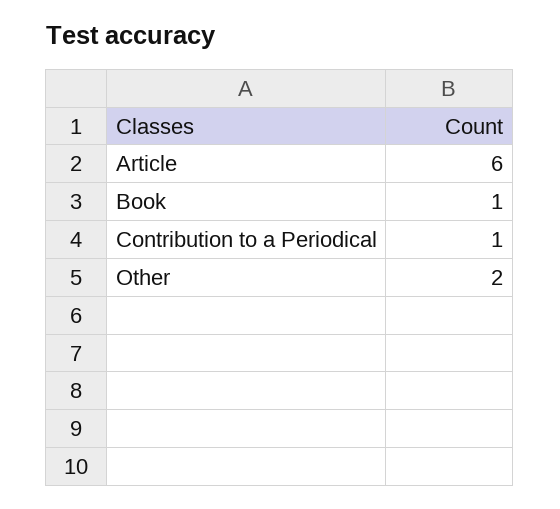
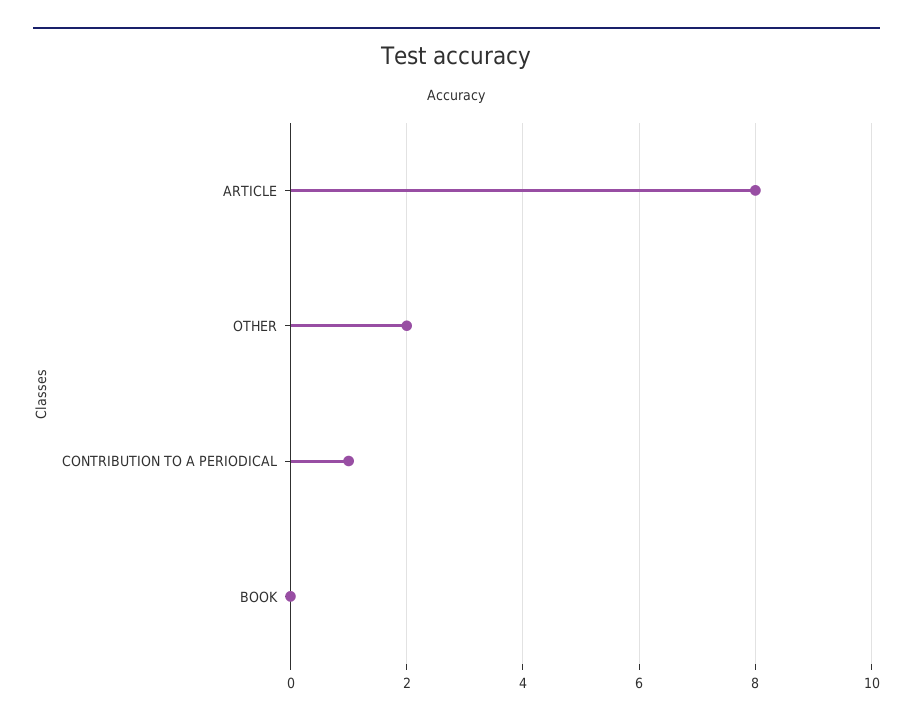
Article: 6 -> 8
Book: 1 -> 0

